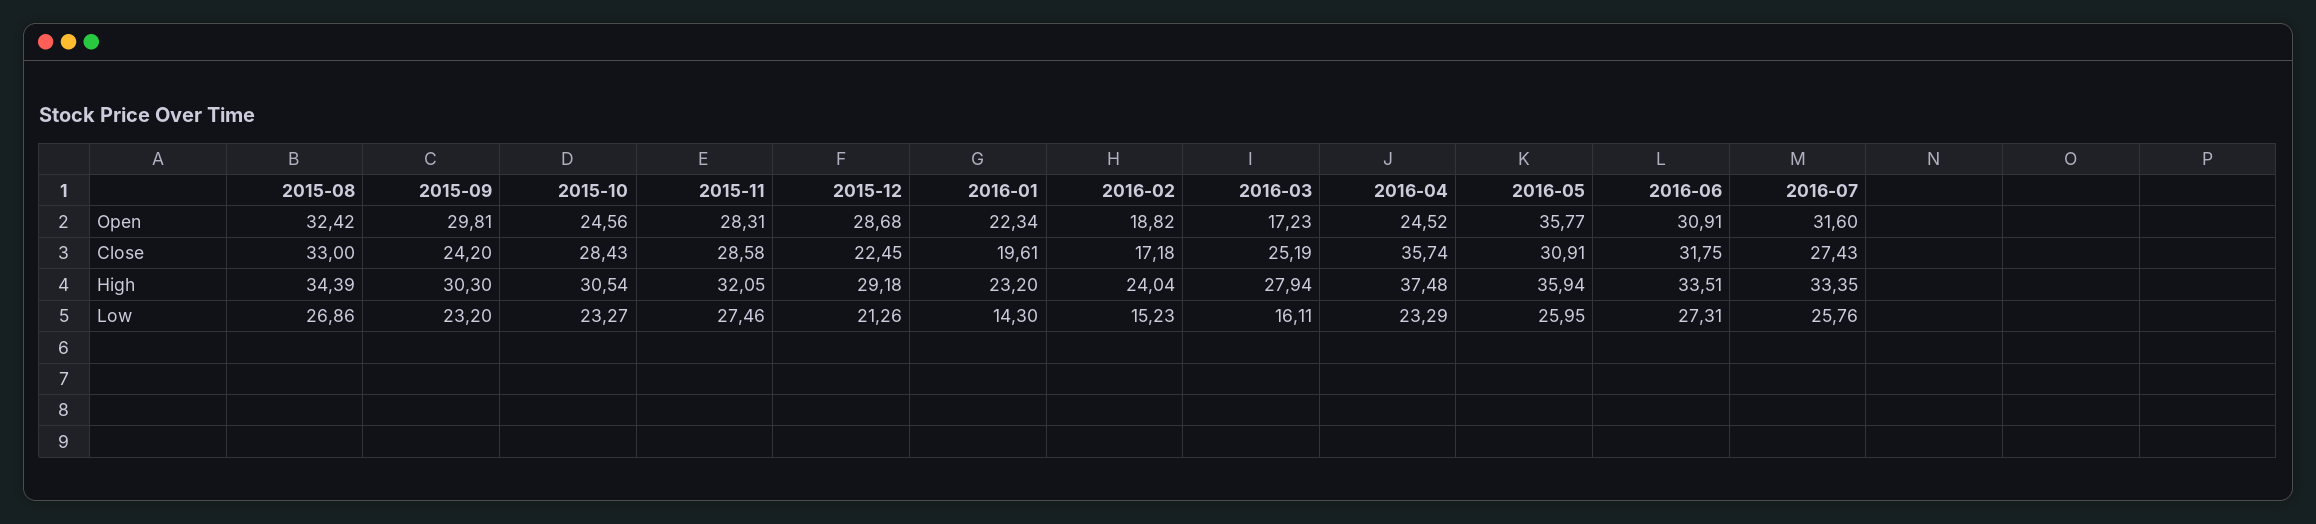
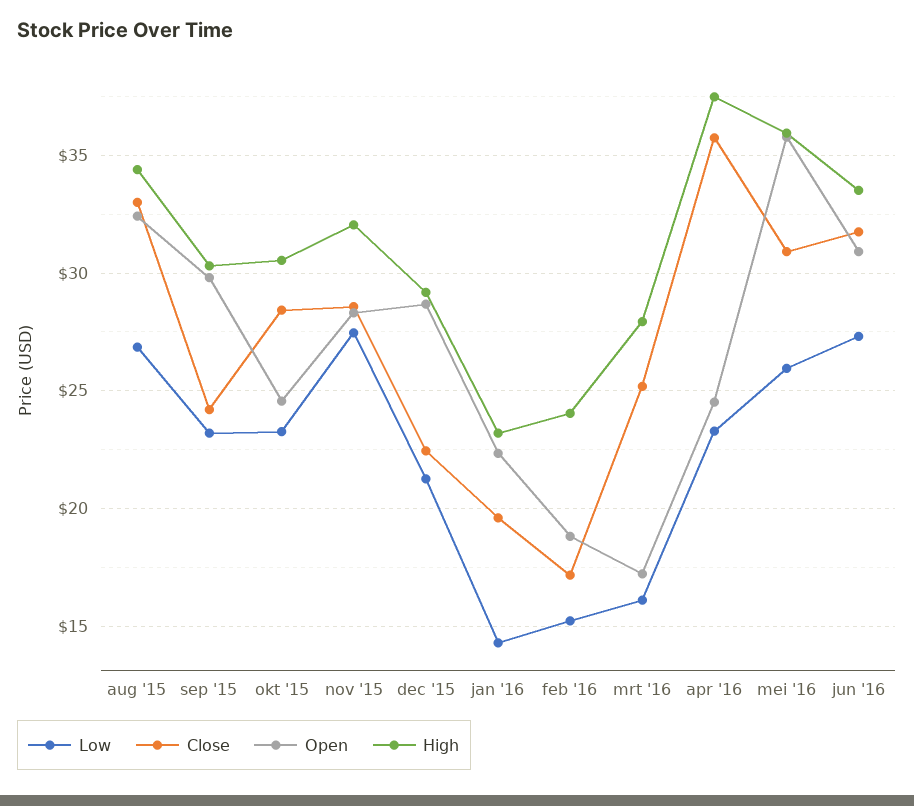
Open, 2016-07: 31.6 -> none
Close, 2016-07: 27.43 -> none
High, 2016-07: 33.35 -> none
Low, 2016-07: 25.76 -> none

